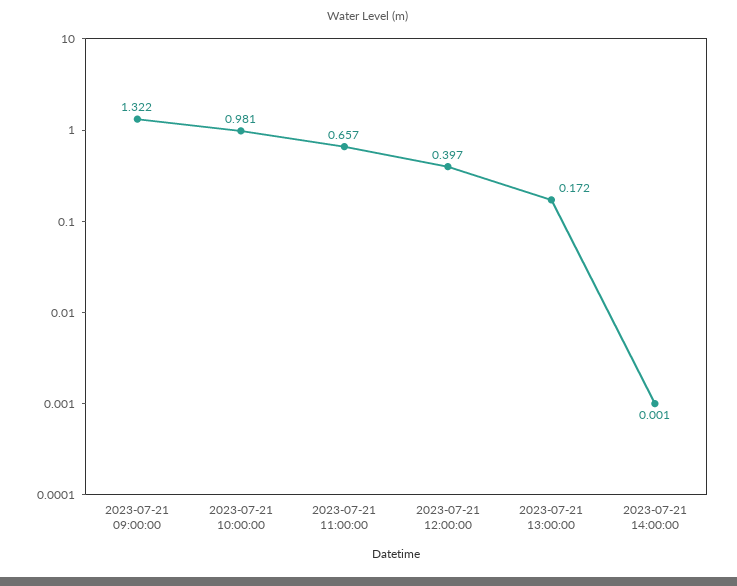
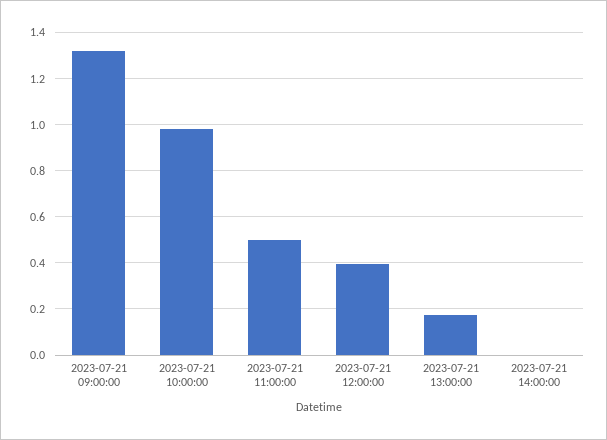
2023-07-21 11:00:00: 0.657 -> 0.5

